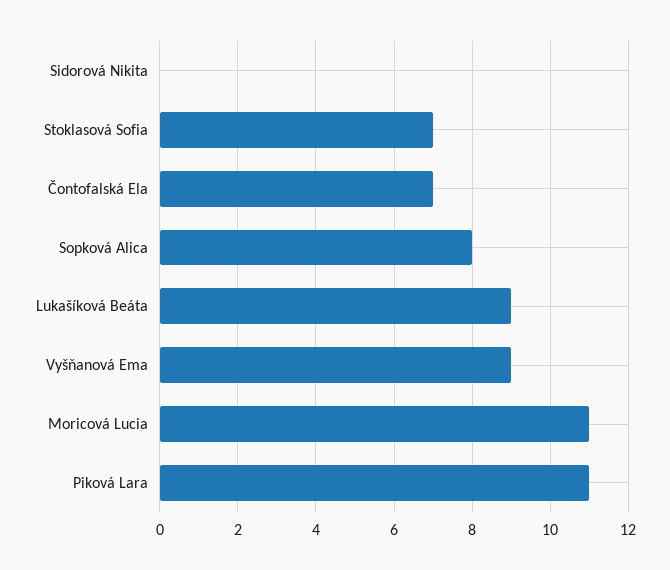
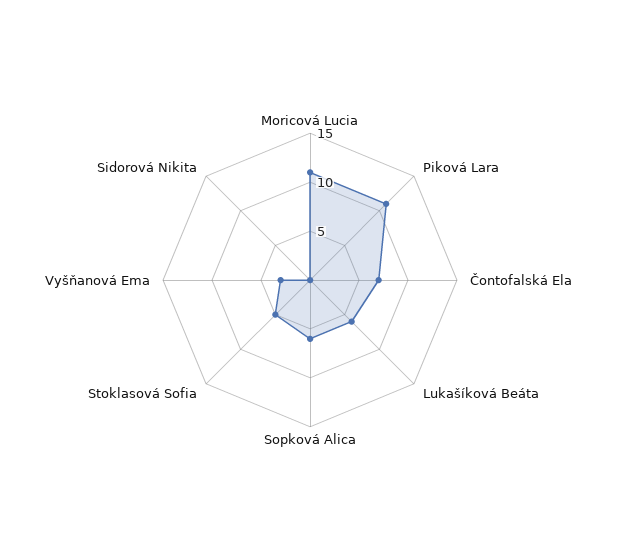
Stoklasová Sofia: 7 -> 5
Sopková Alica: 8 -> 6
Lukašíková Beáta: 9 -> 6
Vyšňanová Ema: 9 -> 3

